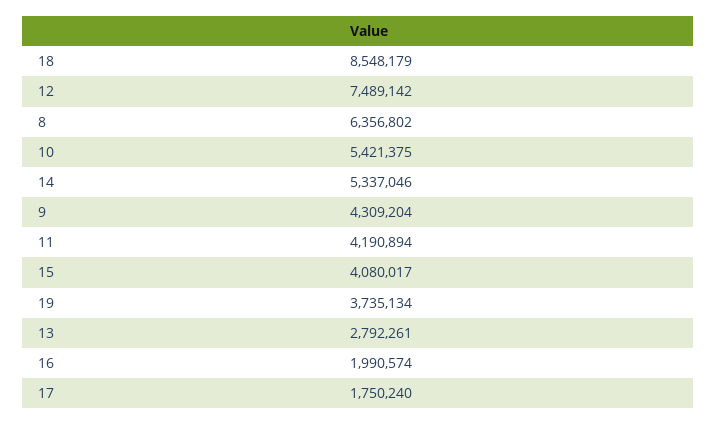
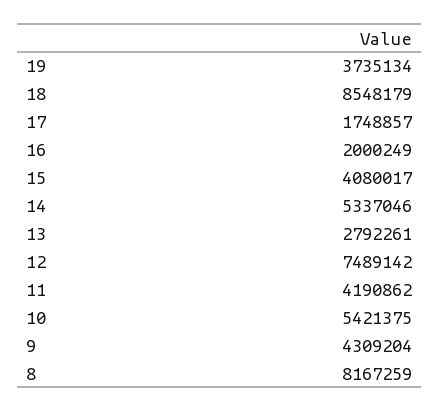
8: 6356802 -> 8167259
11: 4190894 -> 4190862
16: 1990574 -> 2000249
17: 1750240 -> 1748857

